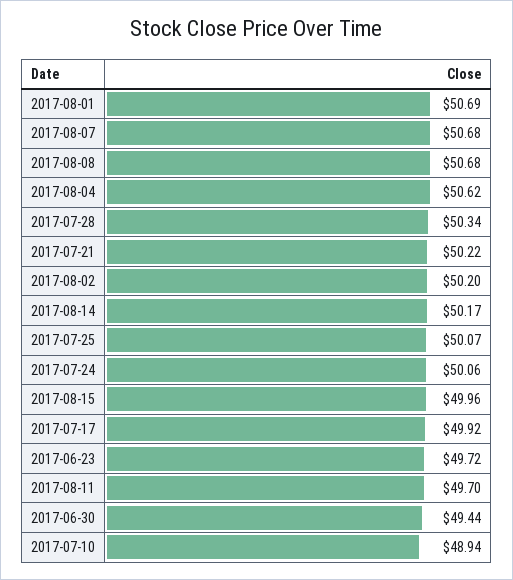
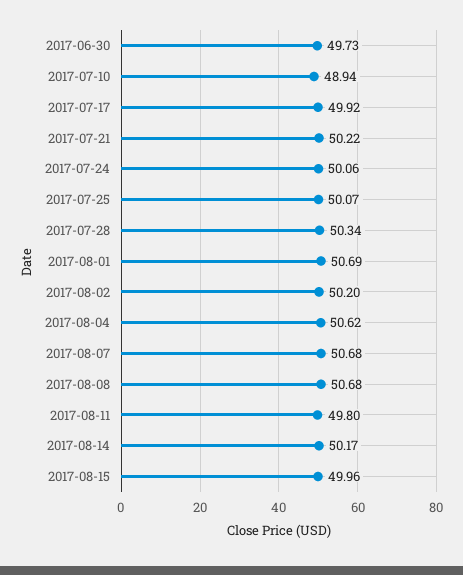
2017-06-23: 49.72 -> none
2017-08-11: 49.7 -> 49.8
2017-06-30: 49.44 -> 49.73

